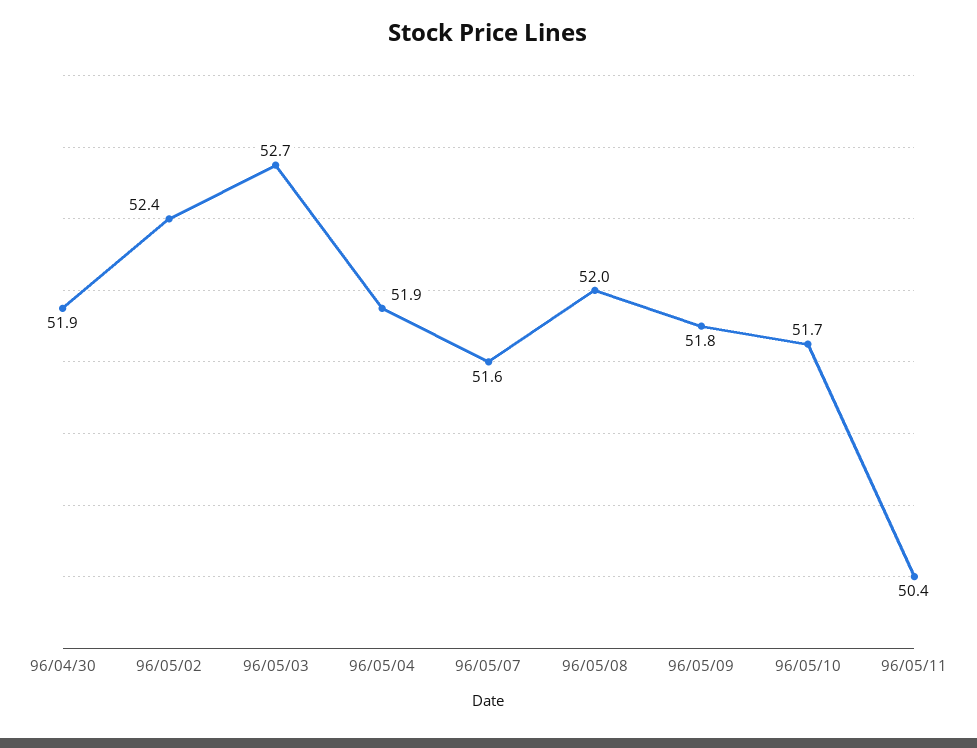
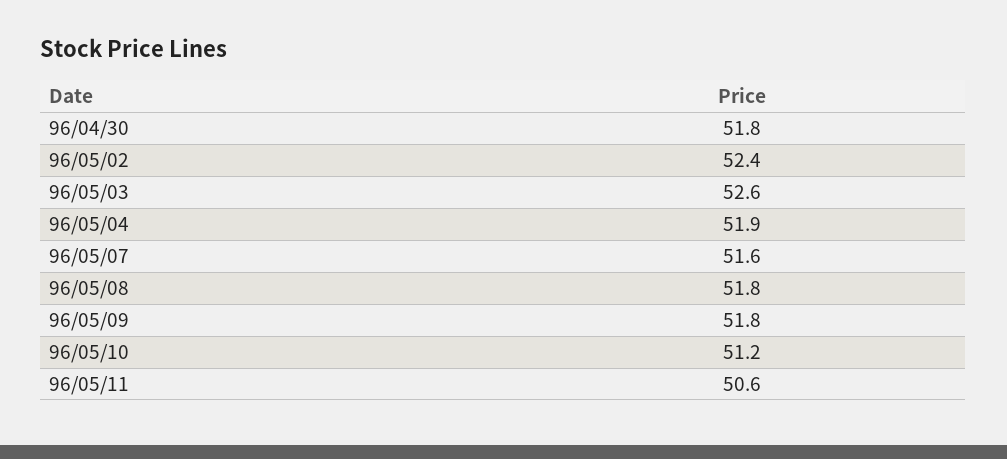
96/04/30: 51.9 -> 51.8
96/05/03: 52.7 -> 52.6
96/05/08: 52 -> 51.8
96/05/10: 51.7 -> 51.2
96/05/11: 50.4 -> 50.6

